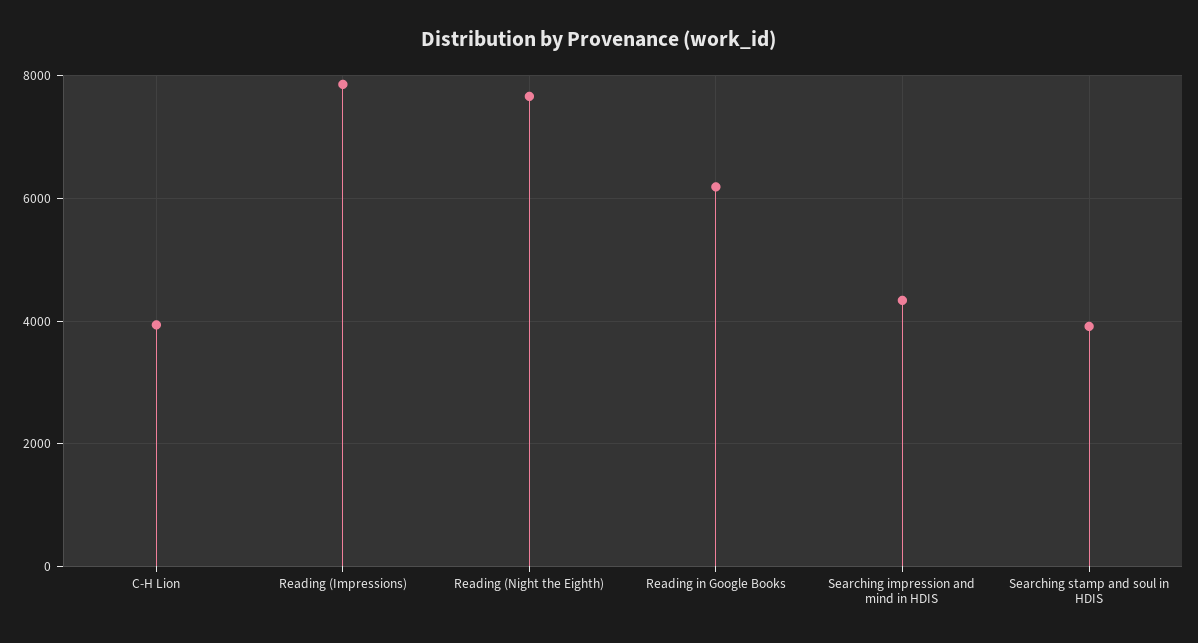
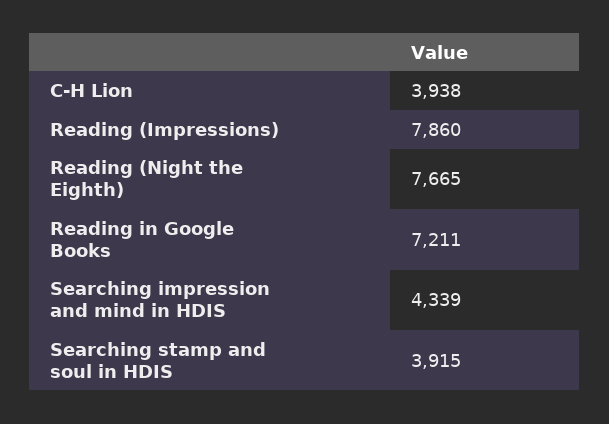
Reading in Google Books: 6200 -> 7211

